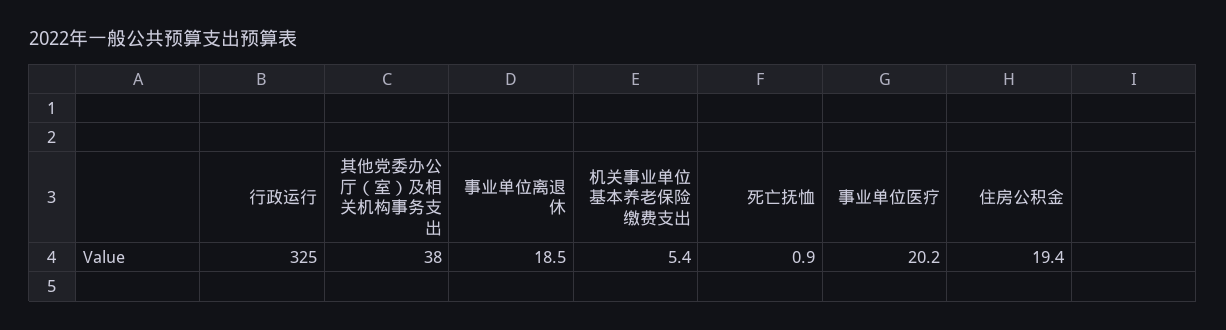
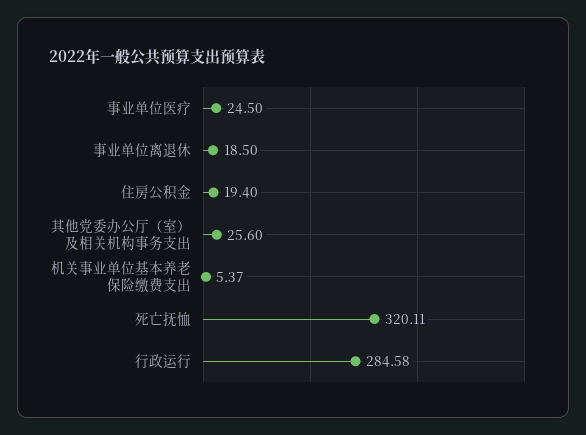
行政运行: 325 -> 284.58
其他党委办公厅（室）及相关机构事务支出: 38 -> 25.6
死亡抚恤: 0.9 -> 320.11
事业单位医疗: 20.2 -> 24.5

